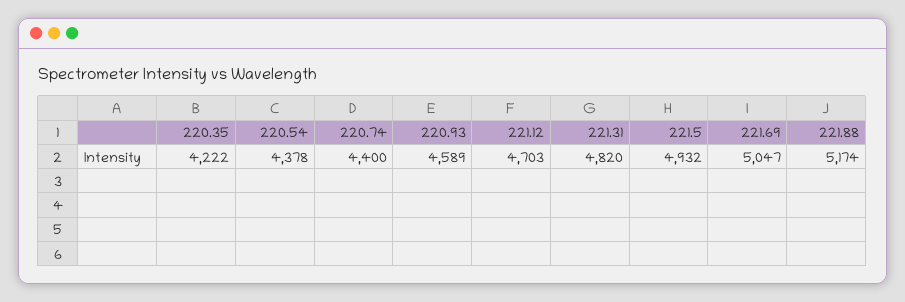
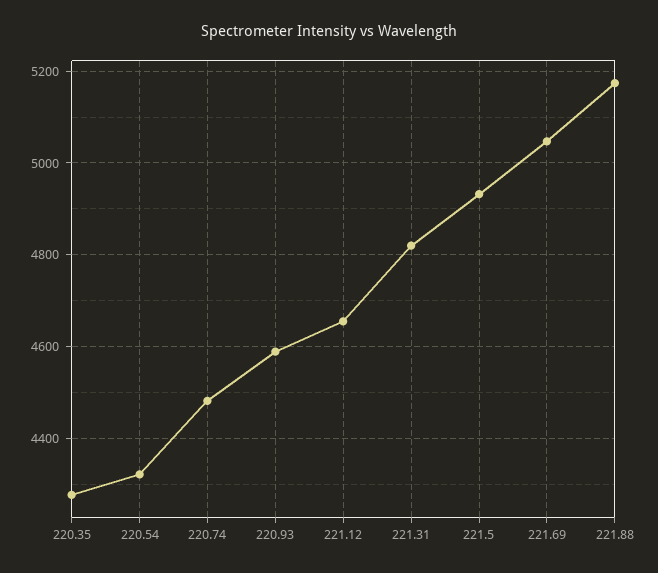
220.35: 4222 -> 4280
220.54: 4378 -> 4320
220.74: 4400 -> 4480
221.12: 4703 -> 4660

